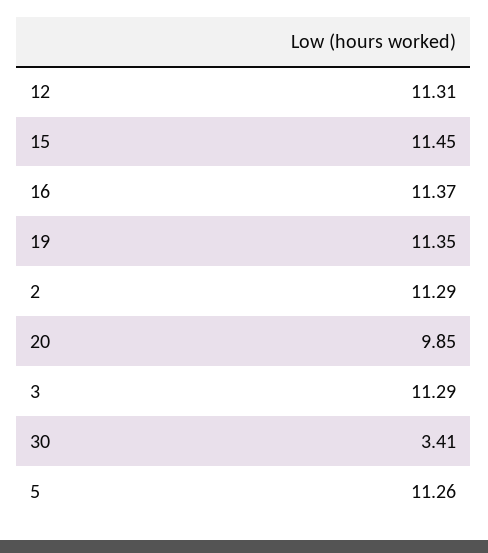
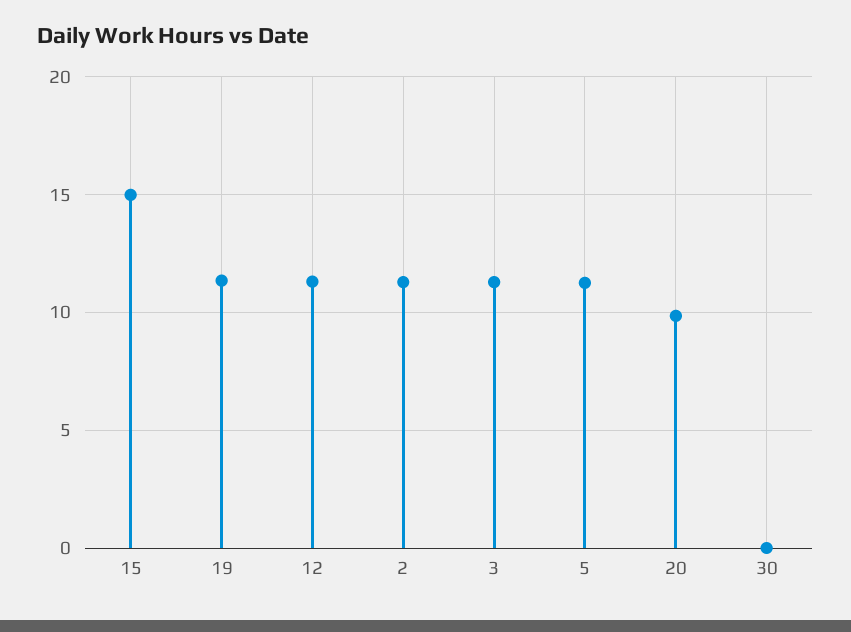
15: 11.45 -> 15
16: 11.37 -> none
30: 3.41 -> 0

